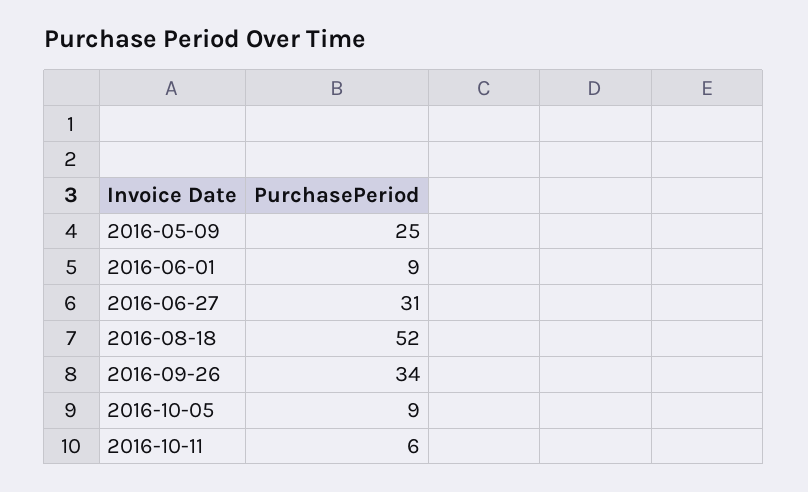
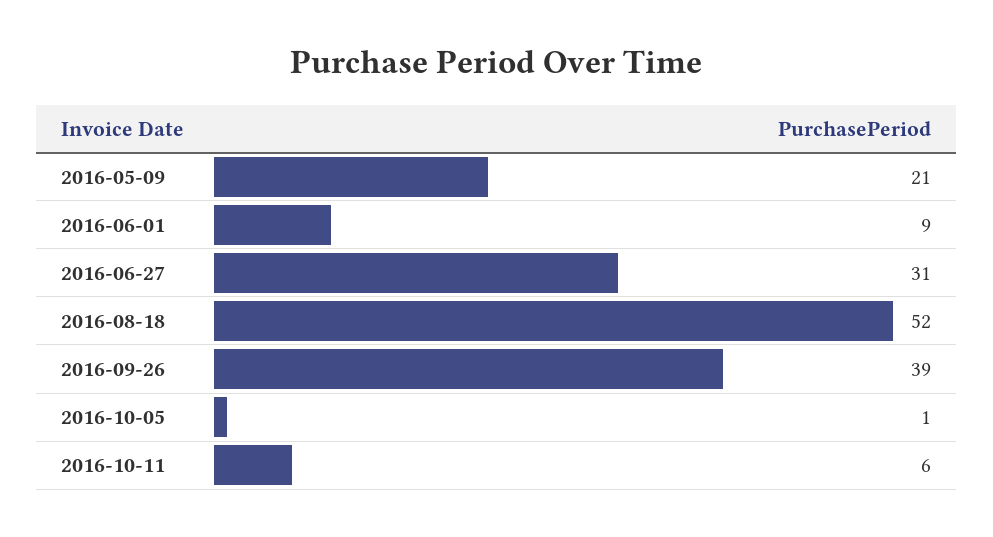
2016-05-09: 25 -> 21
2016-09-26: 34 -> 39
2016-10-05: 9 -> 1

